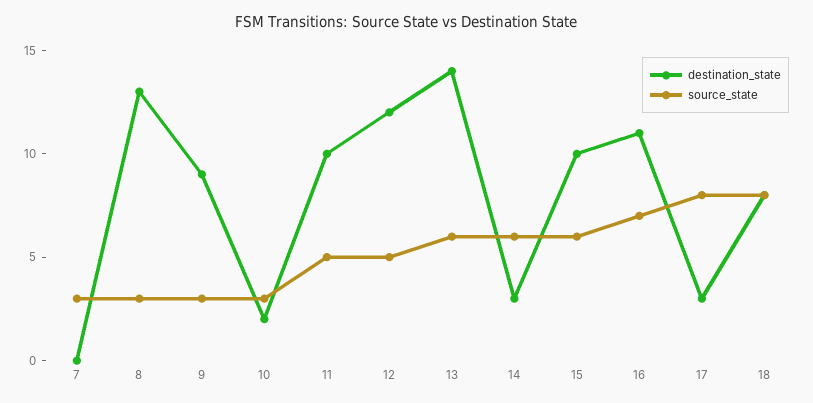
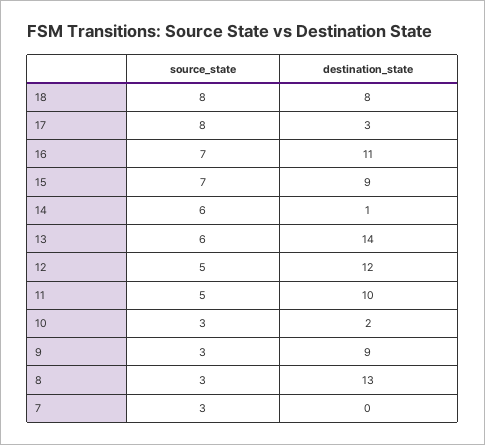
destination_state, 14: 3 -> 1
destination_state, 15: 10 -> 9
source_state, 15: 6 -> 7

